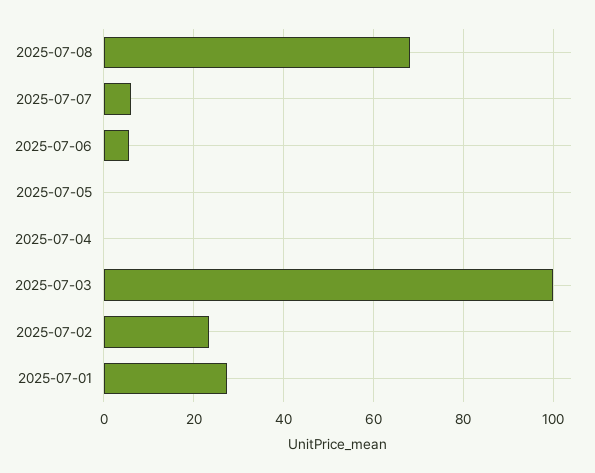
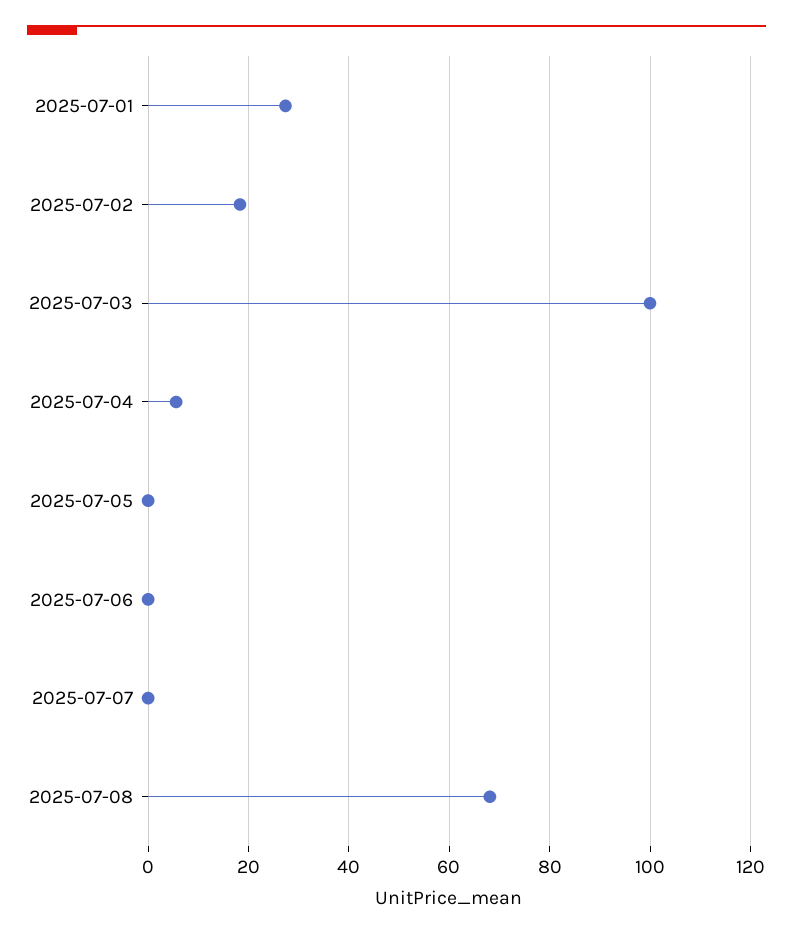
2025-07-07: 6 -> 0
2025-07-06: 6 -> 0
2025-07-04: 0 -> 6
2025-07-02: 24 -> 18

